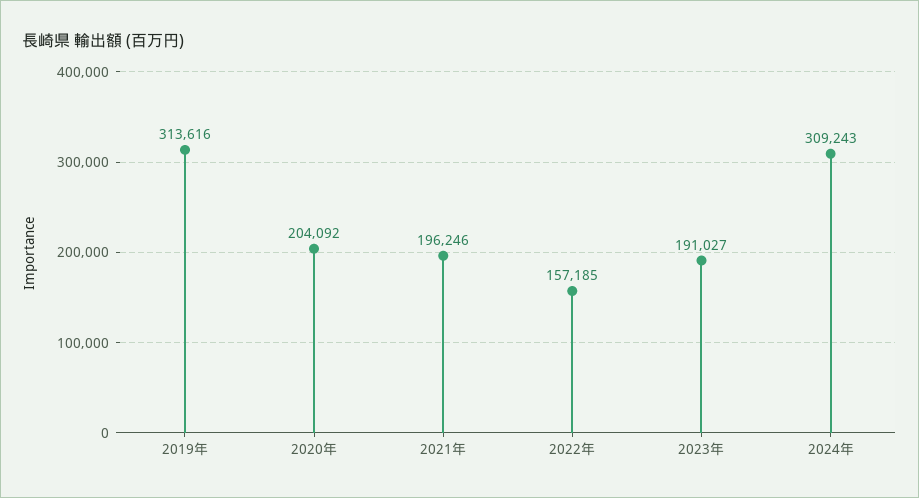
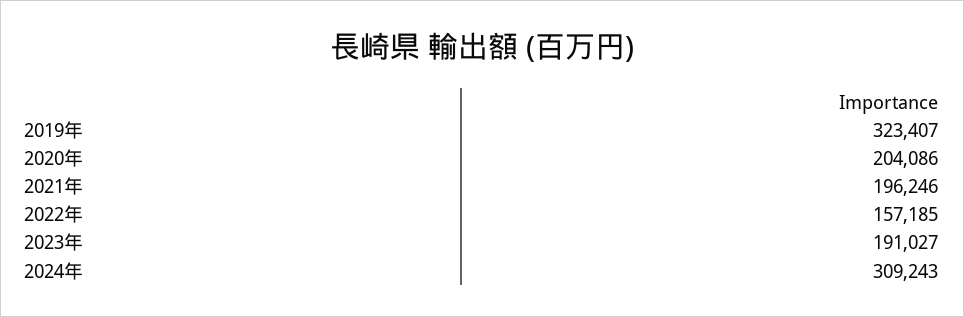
2019年: 313616 -> 323407
2020年: 204092 -> 204086

